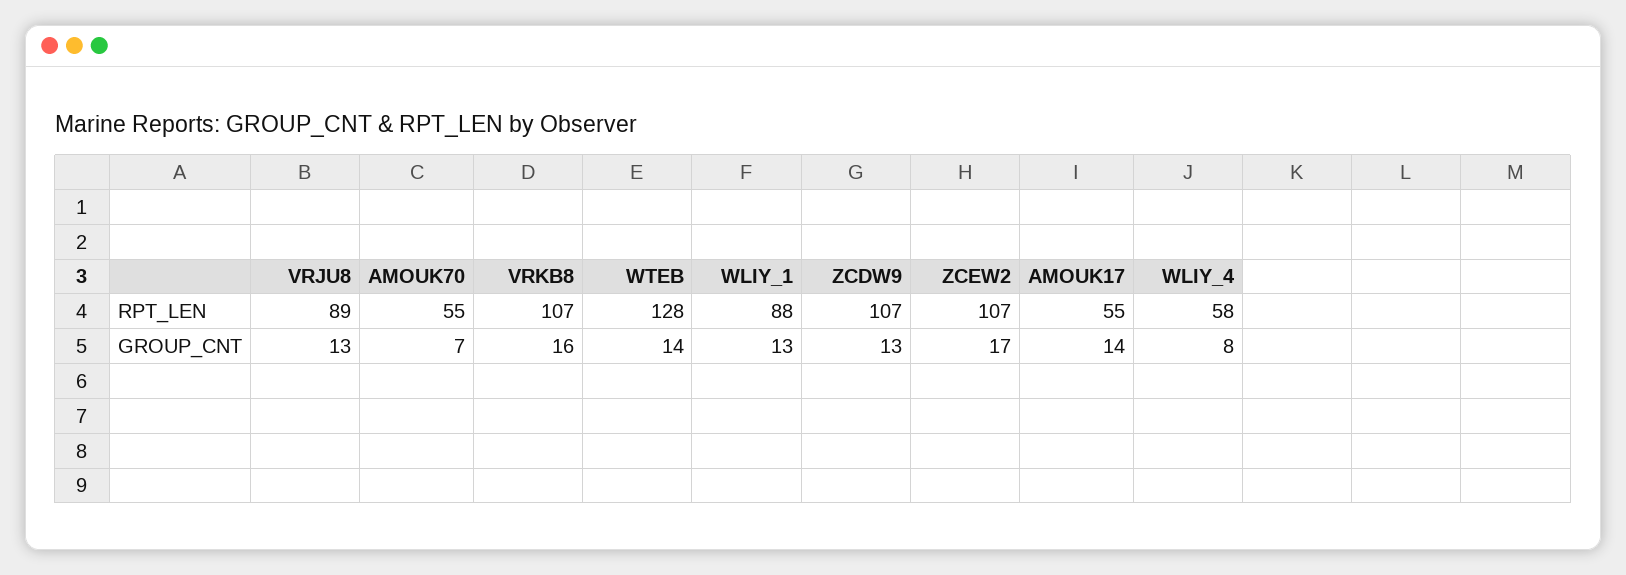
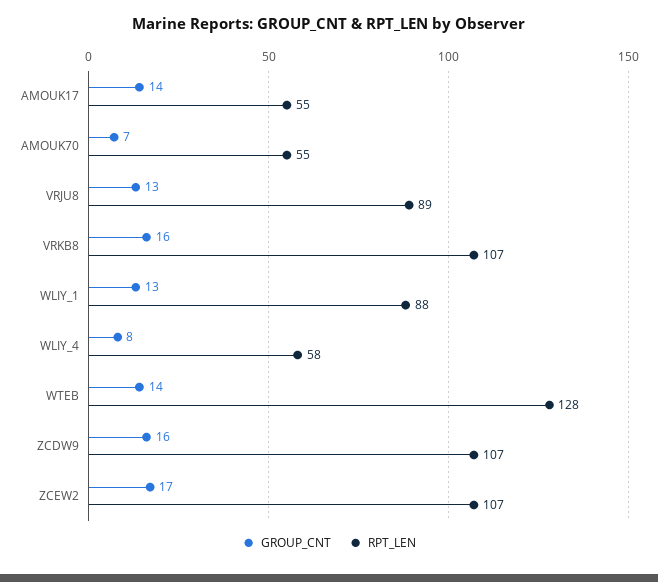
GROUP_CNT, ZCDW9: 13 -> 16

